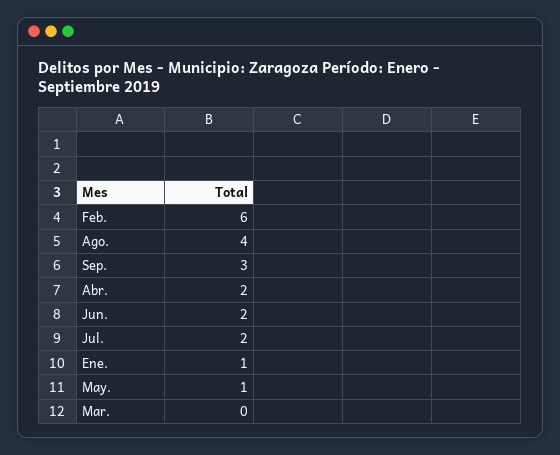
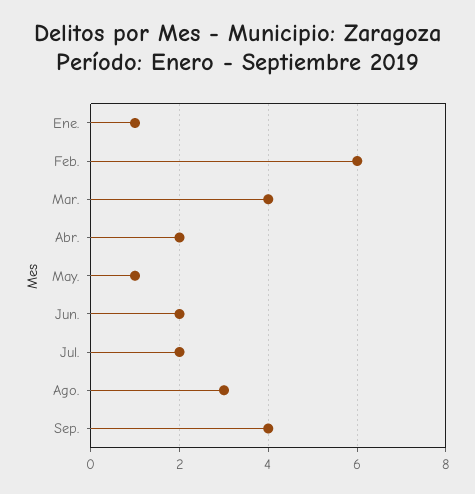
Ago.: 4 -> 3
Sep.: 3 -> 4
Mar.: 0 -> 4

